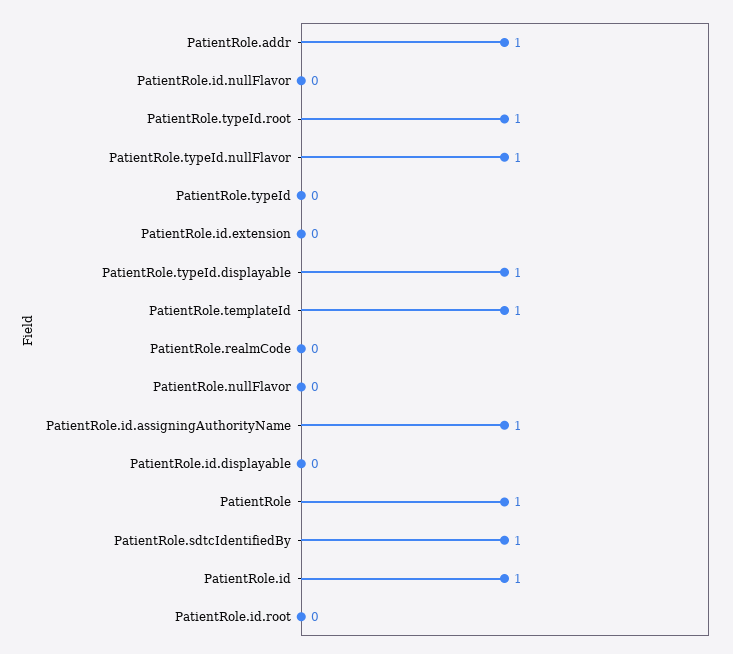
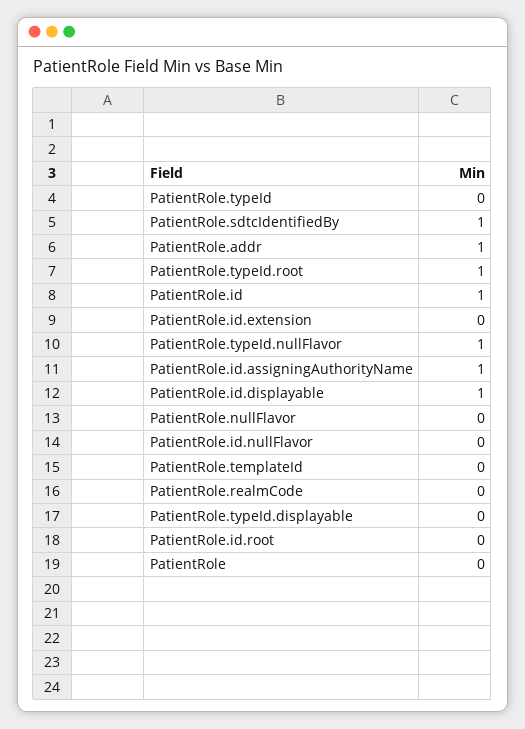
PatientRole.typeId.displayable: 1 -> 0
PatientRole.templateId: 1 -> 0
PatientRole.id.displayable: 0 -> 1
PatientRole: 1 -> 0

